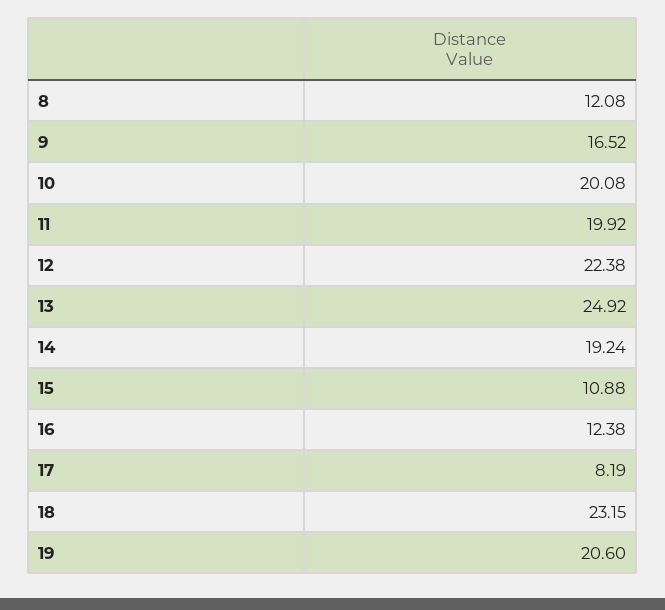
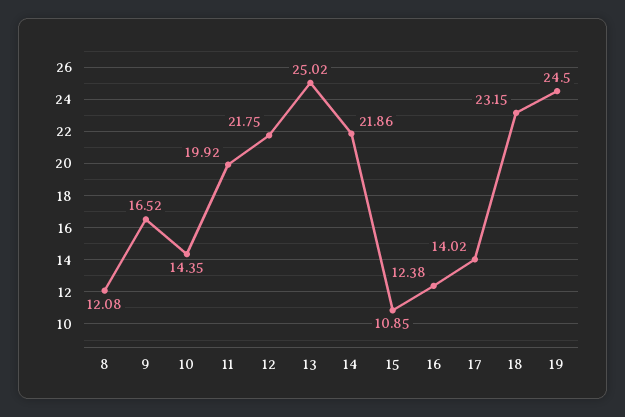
10: 20.08 -> 14.35
12: 22.38 -> 21.75
13: 24.92 -> 25.02
14: 19.24 -> 21.86
15: 10.88 -> 10.85
17: 8.19 -> 14.02
19: 20.6 -> 24.5

